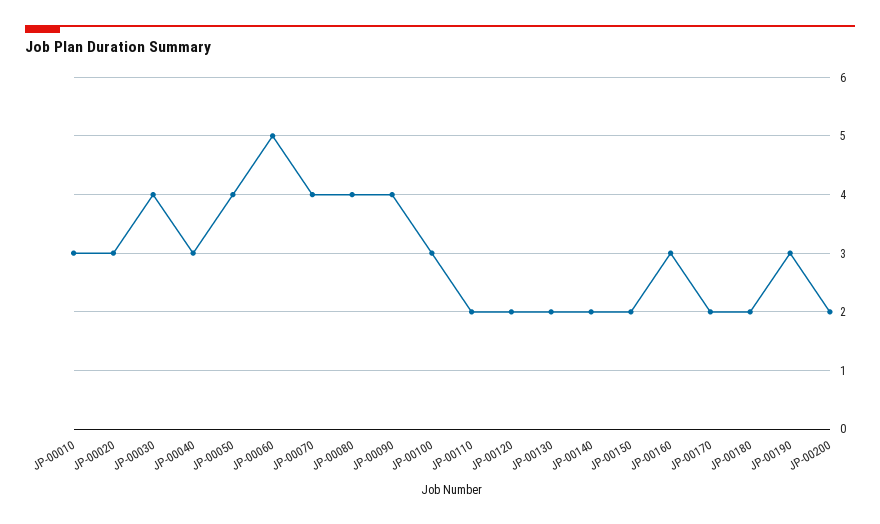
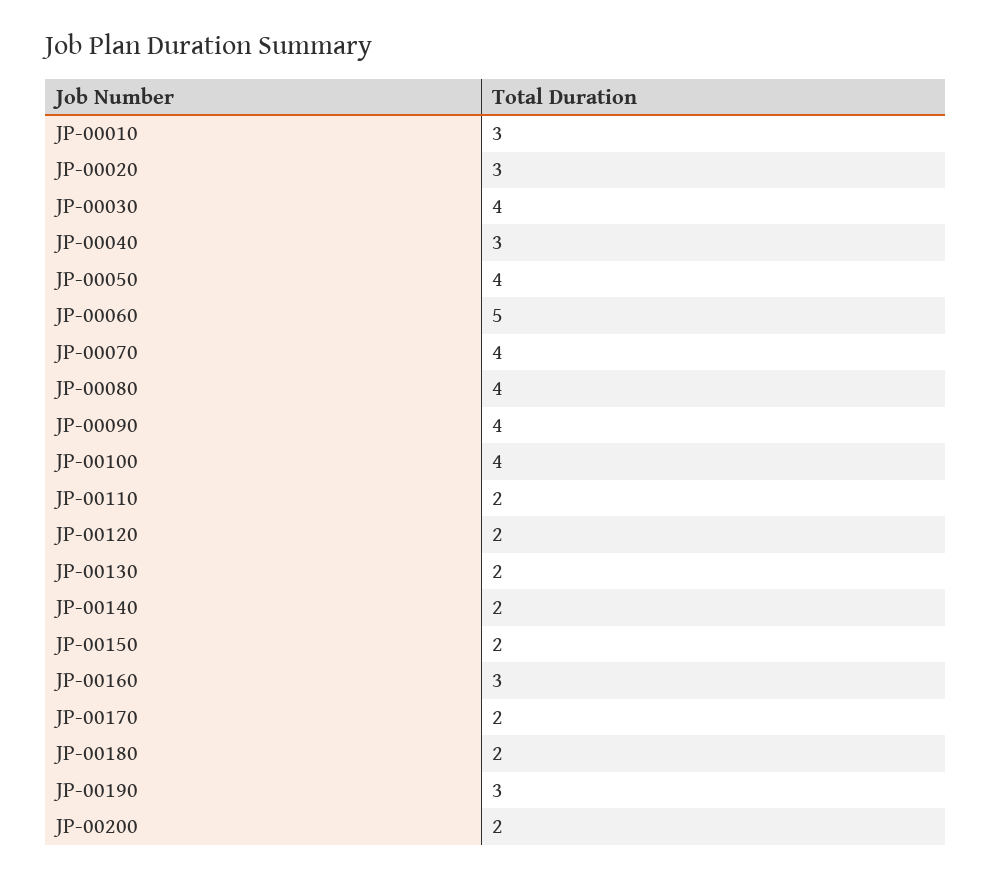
JP-00100: 3 -> 4

